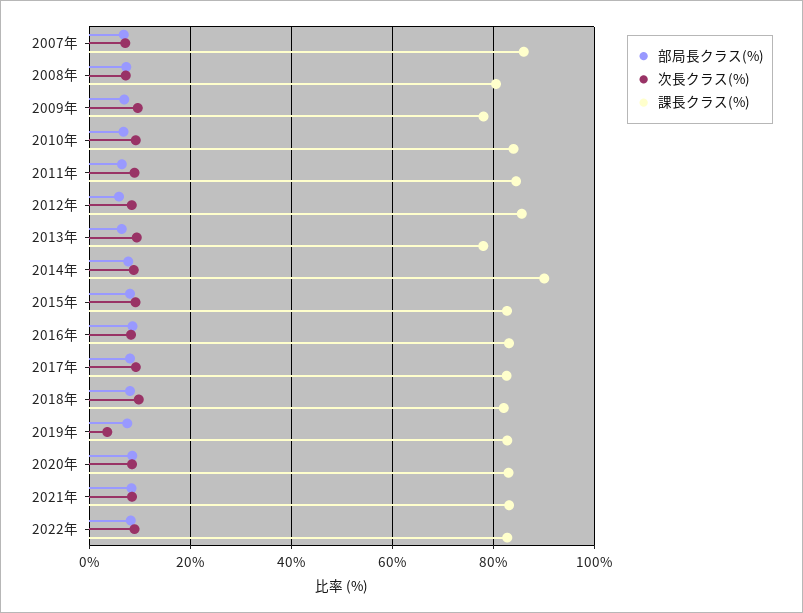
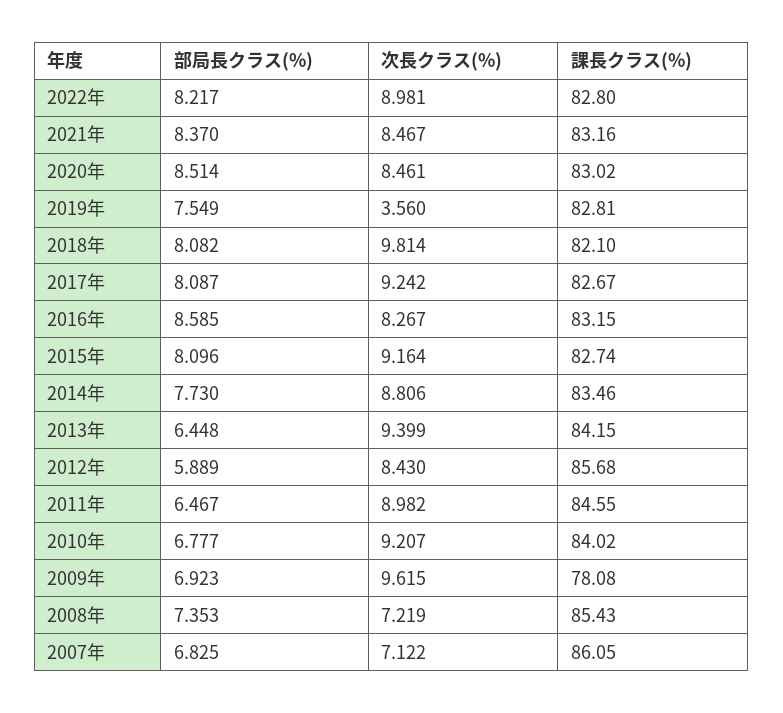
課長クラス(%), 2008年: 80 -> 85.43
課長クラス(%), 2013年: 78 -> 84.15
課長クラス(%), 2014年: 90 -> 83.46

